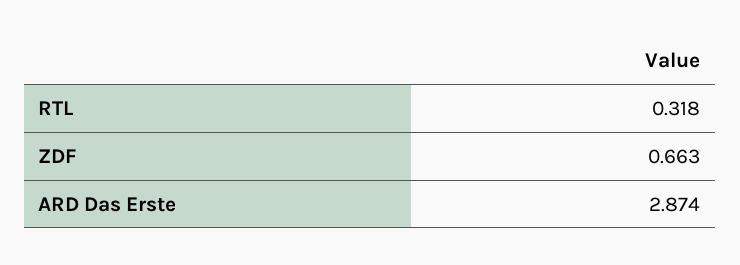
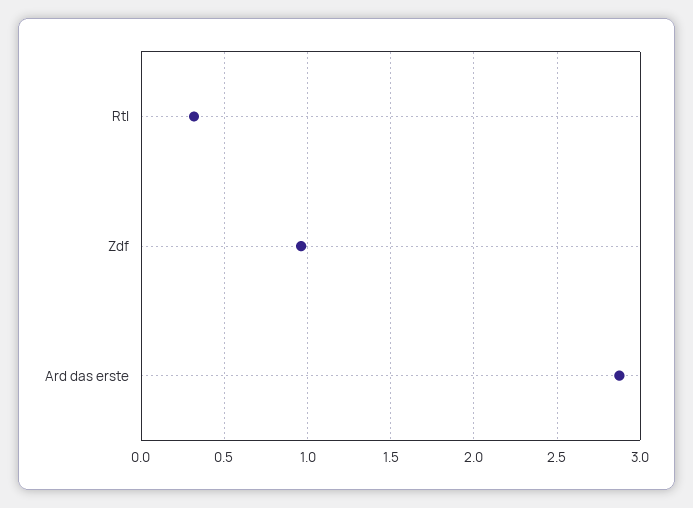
ZDF: 0.663 -> 0.95

